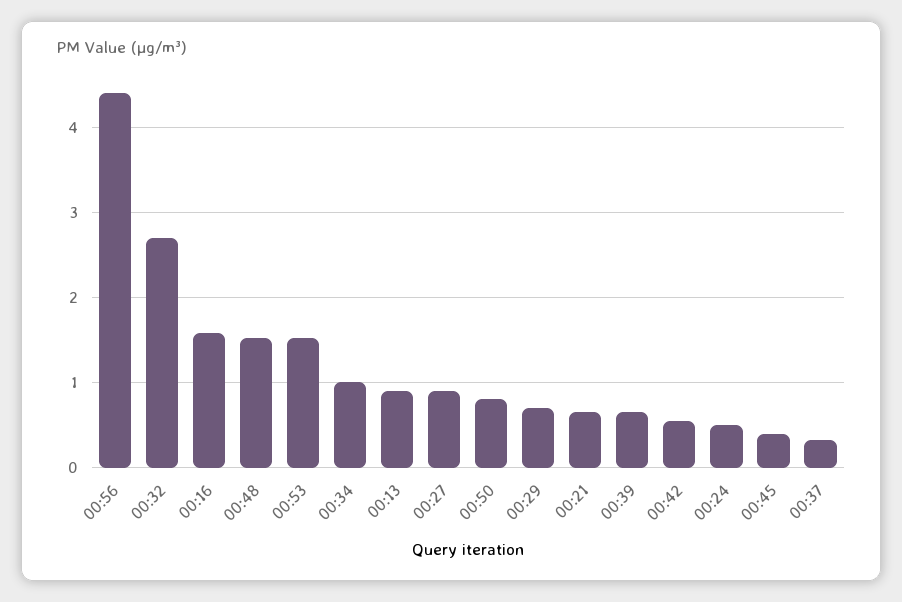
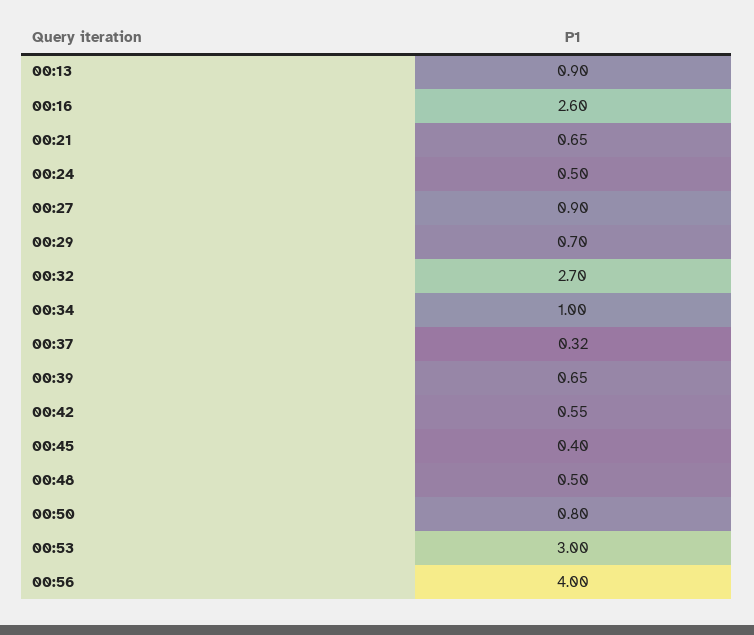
00:56: 4.4 -> 4
00:16: 1.6 -> 2.6
00:48: 1.5 -> 0.5
00:53: 1.5 -> 3

